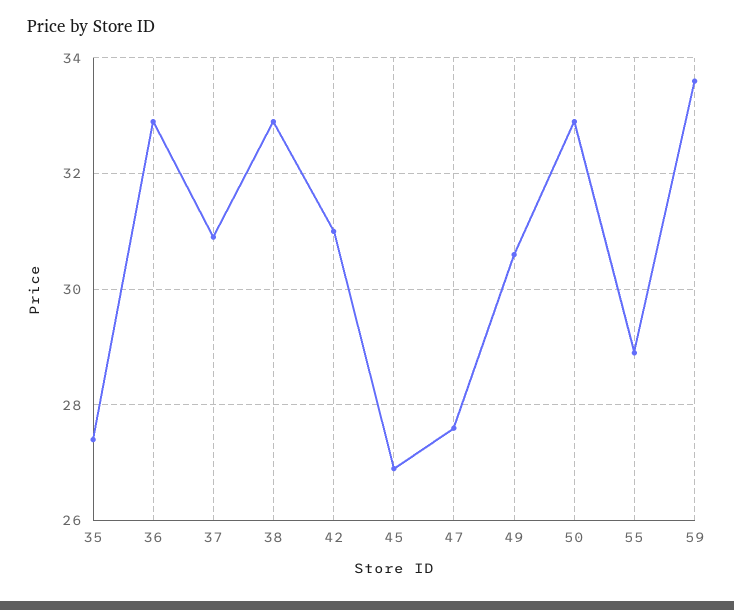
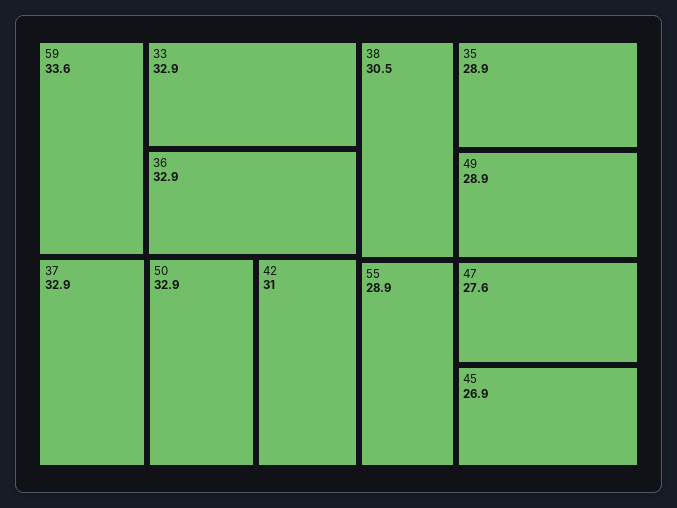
35: 27.5 -> 28.9
37: 31 -> 32.9
38: 33 -> 30.5
49: 30.5 -> 28.9
33: none -> 32.9

